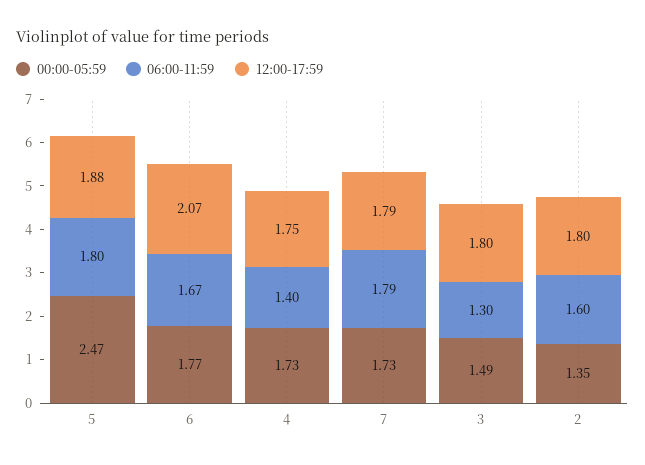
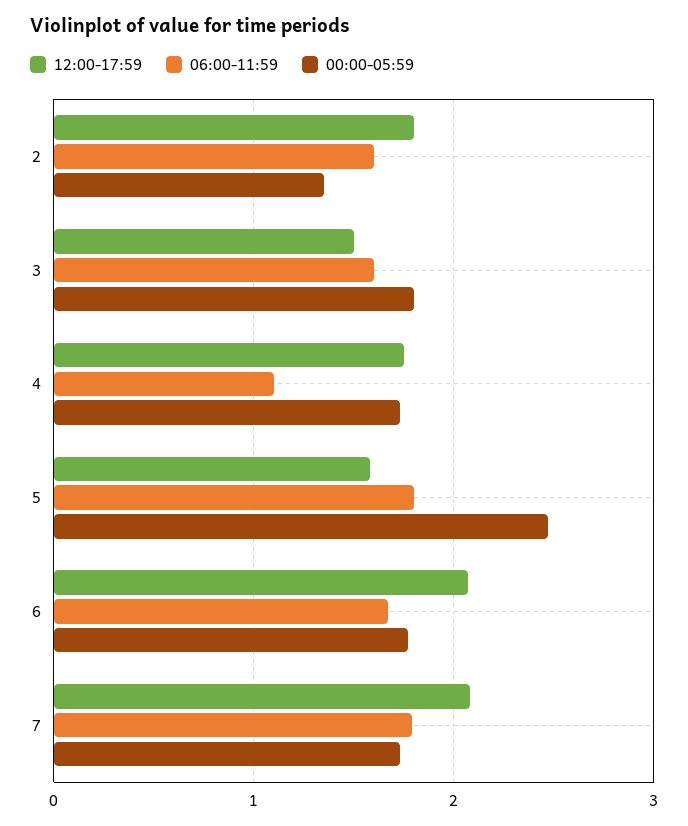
12:00-17:59, 5: 1.88 -> 1.6
06:00-11:59, 4: 1.4 -> 1.1
12:00-17:59, 7: 1.79 -> 2.1
00:00-05:59, 3: 1.49 -> 1.8
06:00-11:59, 3: 1.3 -> 1.6
12:00-17:59, 3: 1.8 -> 1.5

